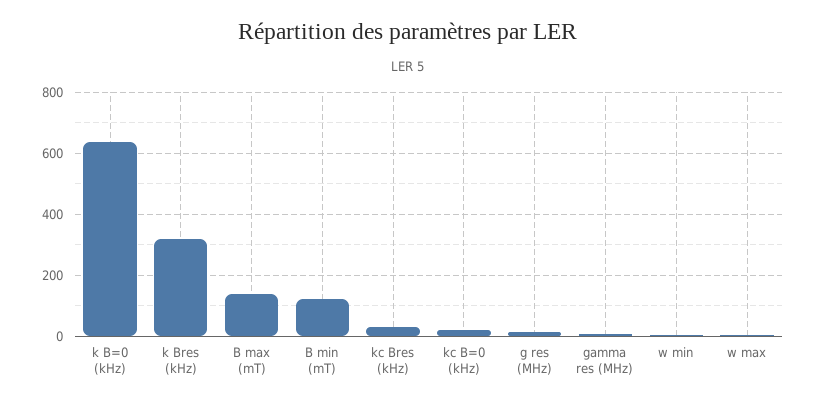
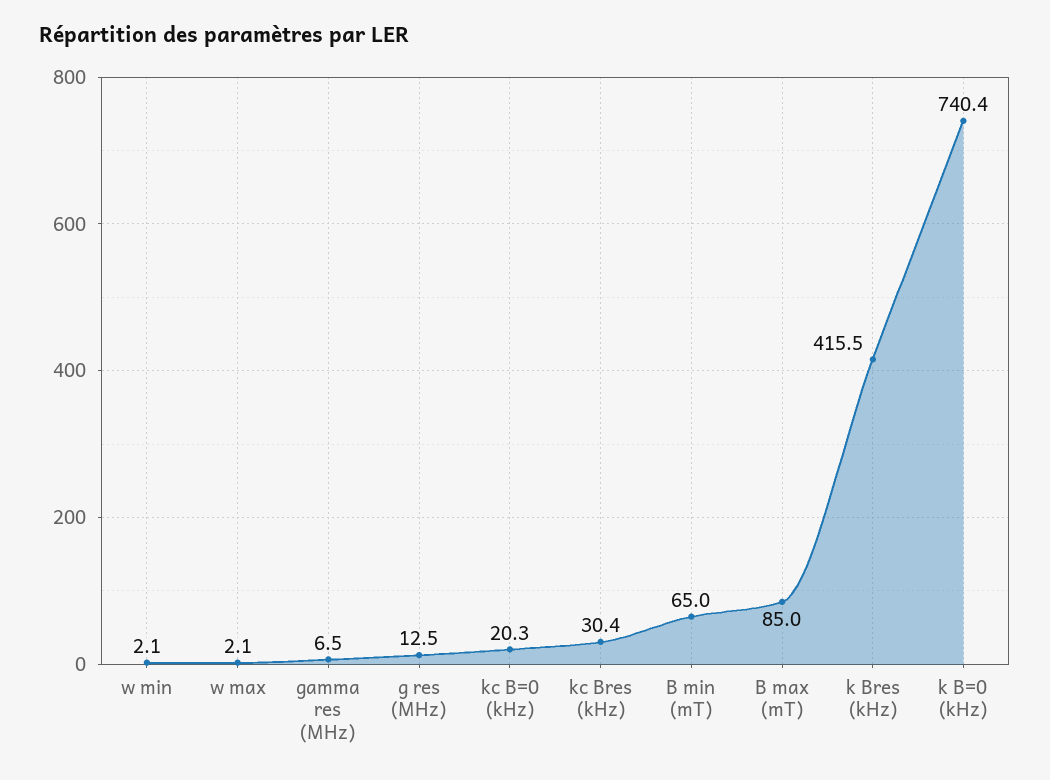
k B=0 (kHz): 640 -> 740.4
k Bres (kHz): 320 -> 415.5
B max (mT): 140 -> 85
B min (mT): 120 -> 65

